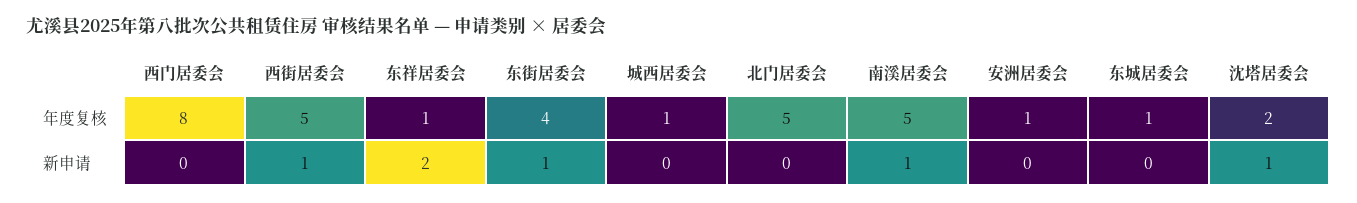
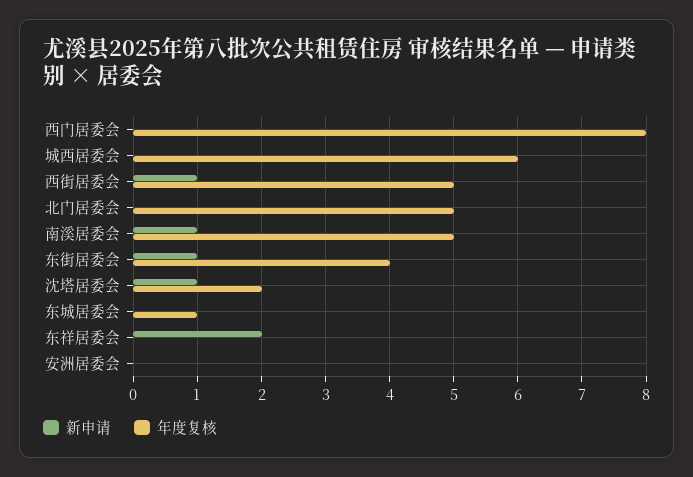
年度复核, 东祥居委会: 1 -> 0
年度复核, 城西居委会: 1 -> 6
年度复核, 安洲居委会: 1 -> 0

